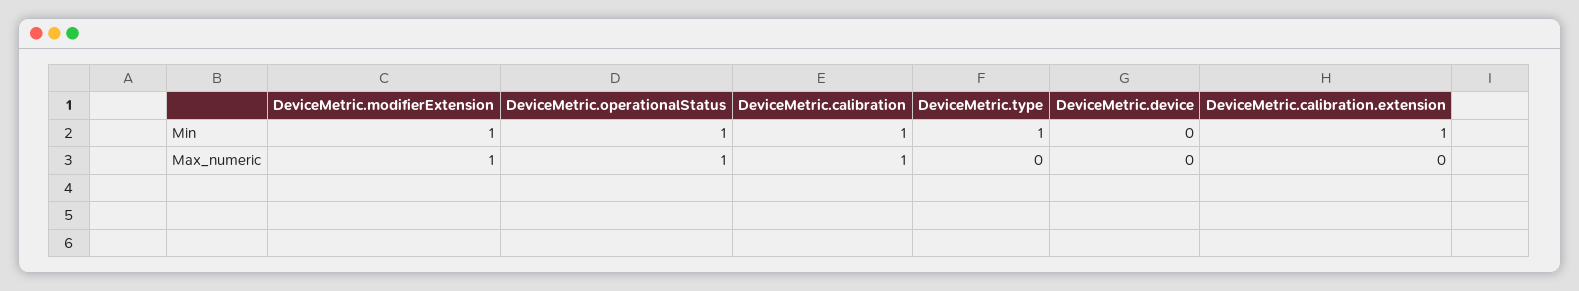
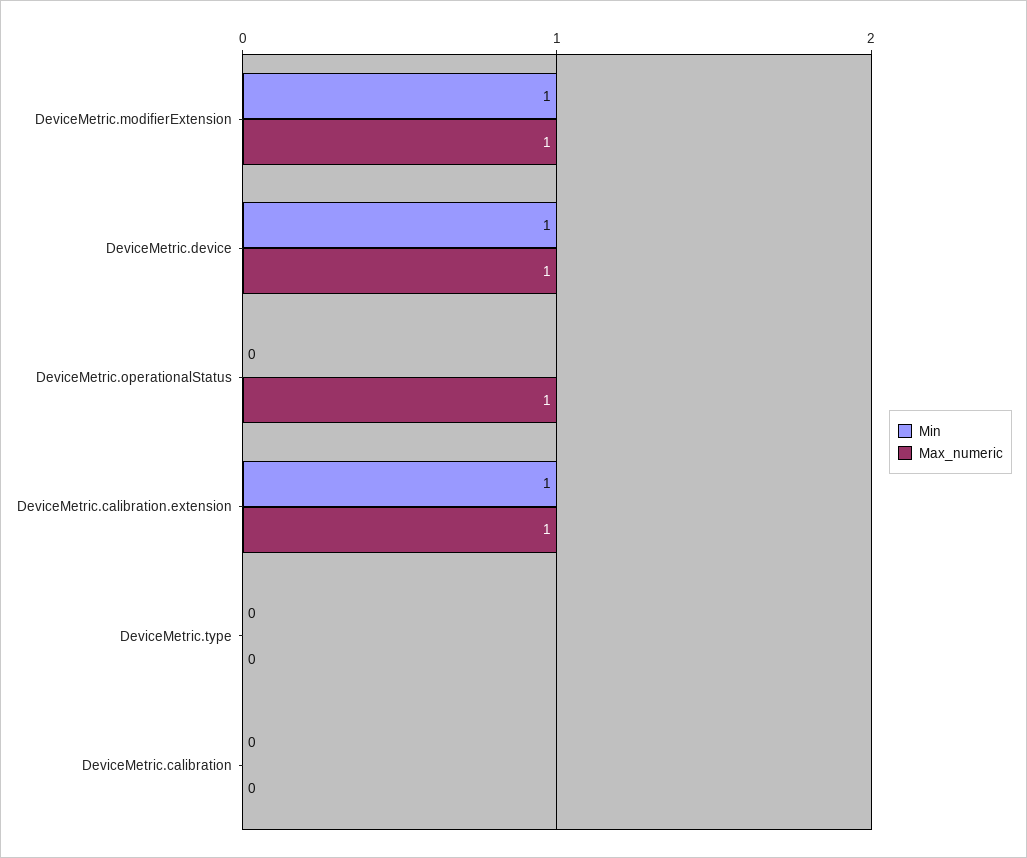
Min, DeviceMetric.operationalStatus: 1 -> 0
Min, DeviceMetric.calibration: 1 -> 0
Min, DeviceMetric.type: 1 -> 0
Min, DeviceMetric.device: 0 -> 1
Max_numeric, DeviceMetric.calibration: 1 -> 0
Max_numeric, DeviceMetric.device: 0 -> 1
Max_numeric, DeviceMetric.calibration.extension: 0 -> 1

